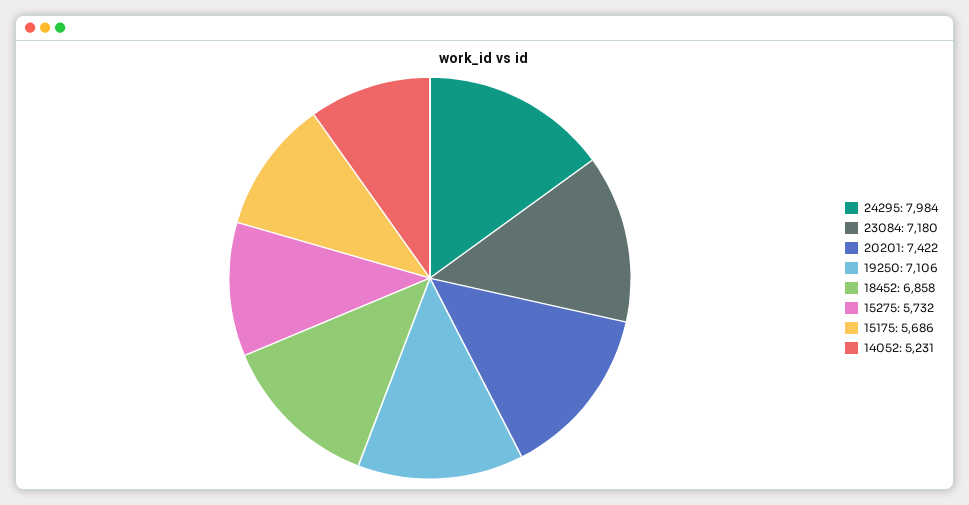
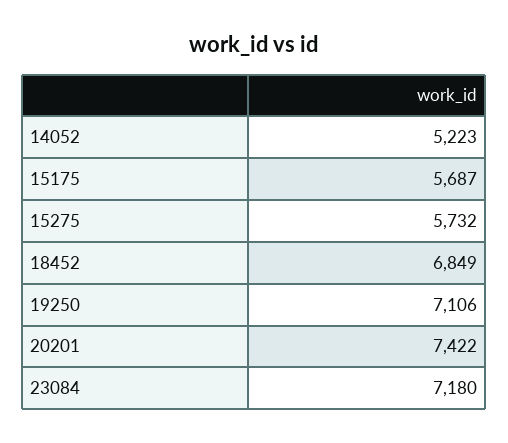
24295: 7984 -> none
18452: 6858 -> 6849
15175: 5686 -> 5687
14052: 5231 -> 5223

